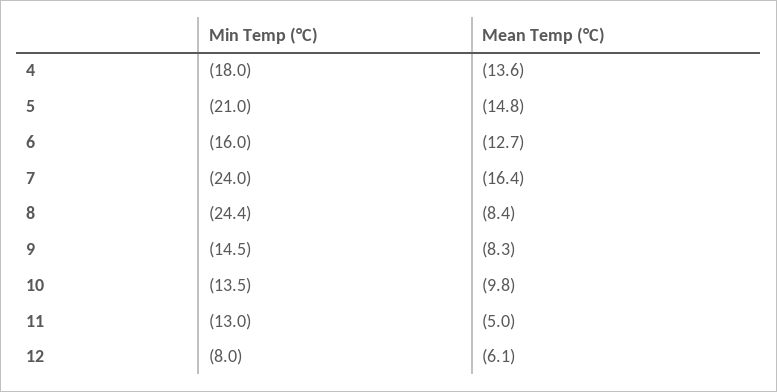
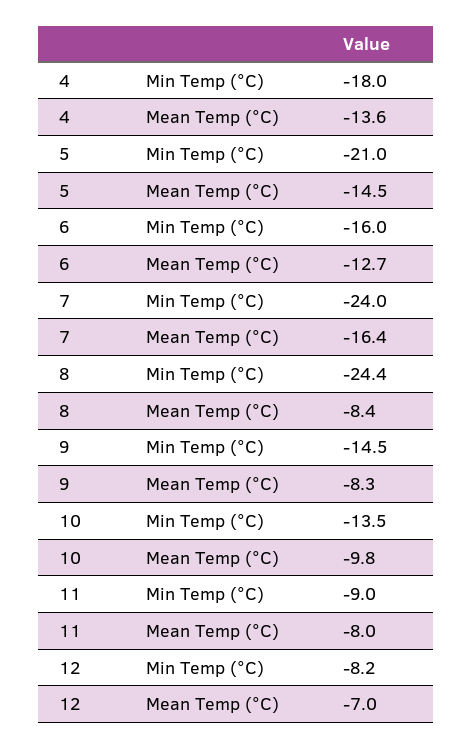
Mean Temp (°C), 5: -14.8 -> -14.5
Min Temp (°C), 11: -13 -> -9
Mean Temp (°C), 11: -5 -> -8
Min Temp (°C), 12: -8 -> -8.2
Mean Temp (°C), 12: -6.1 -> -7

